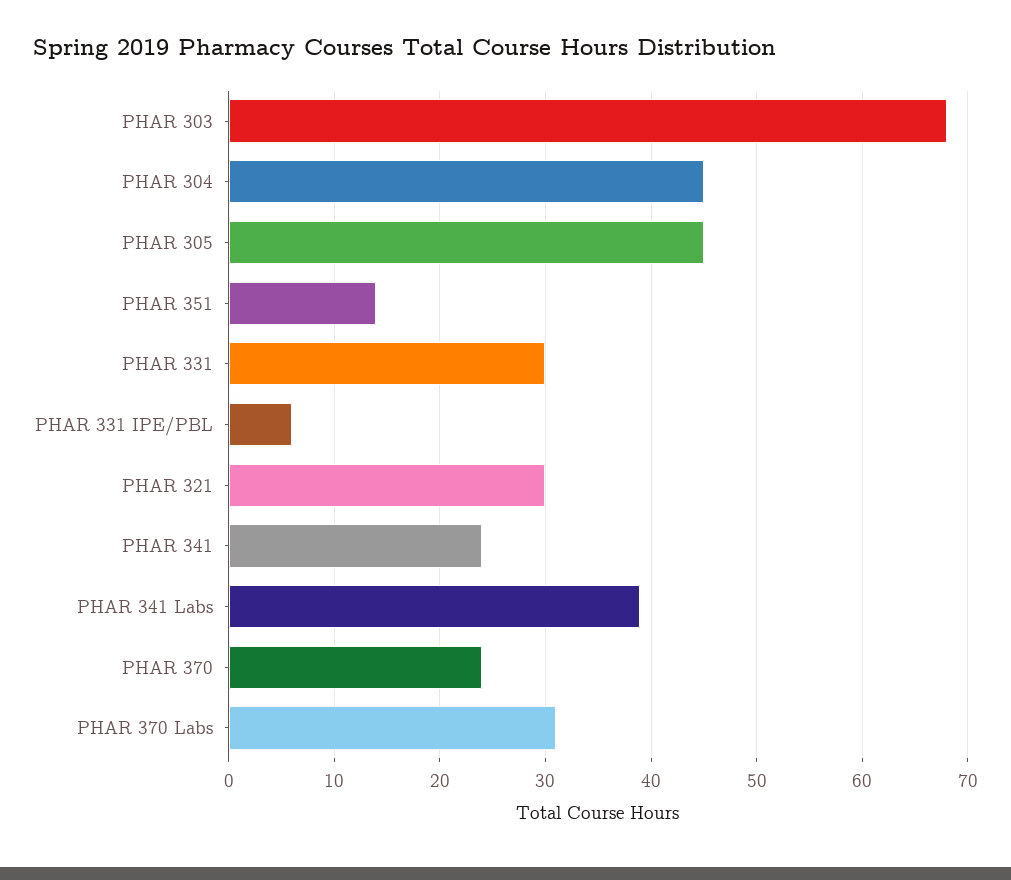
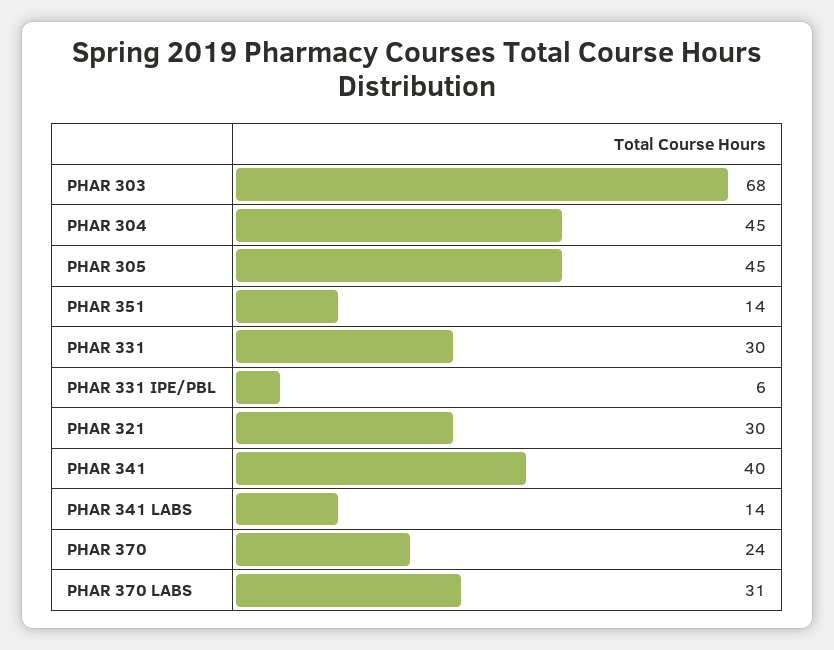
PHAR 341: 24 -> 40
PHAR 341 Labs: 39 -> 14

